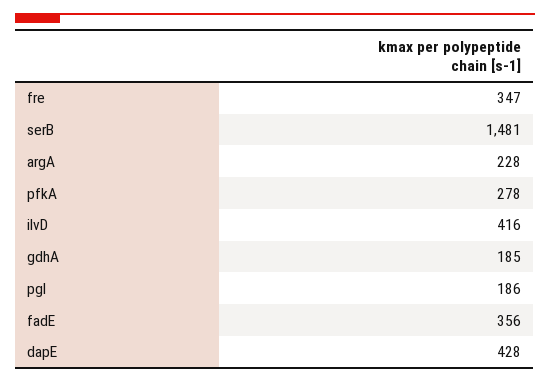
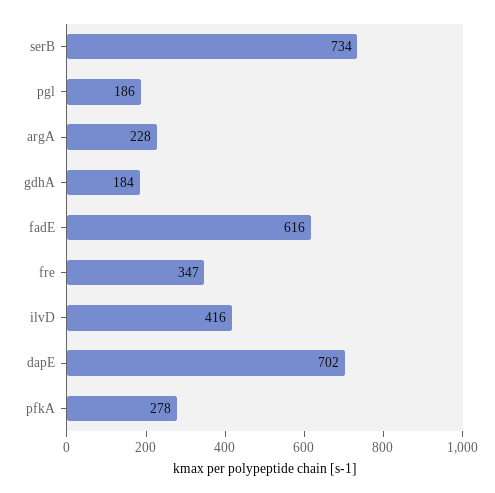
serB: 1481 -> 734
gdhA: 185 -> 184
fadE: 356 -> 616
dapE: 428 -> 702

